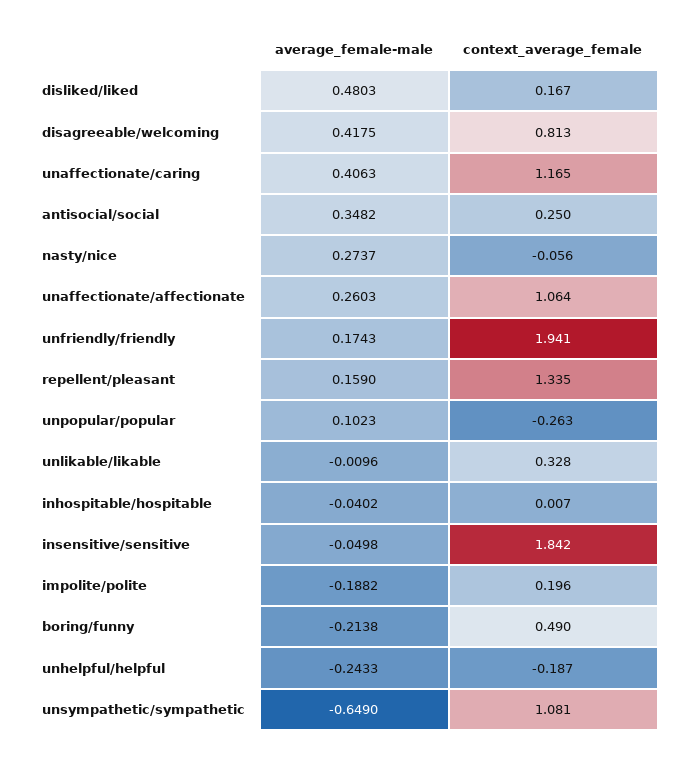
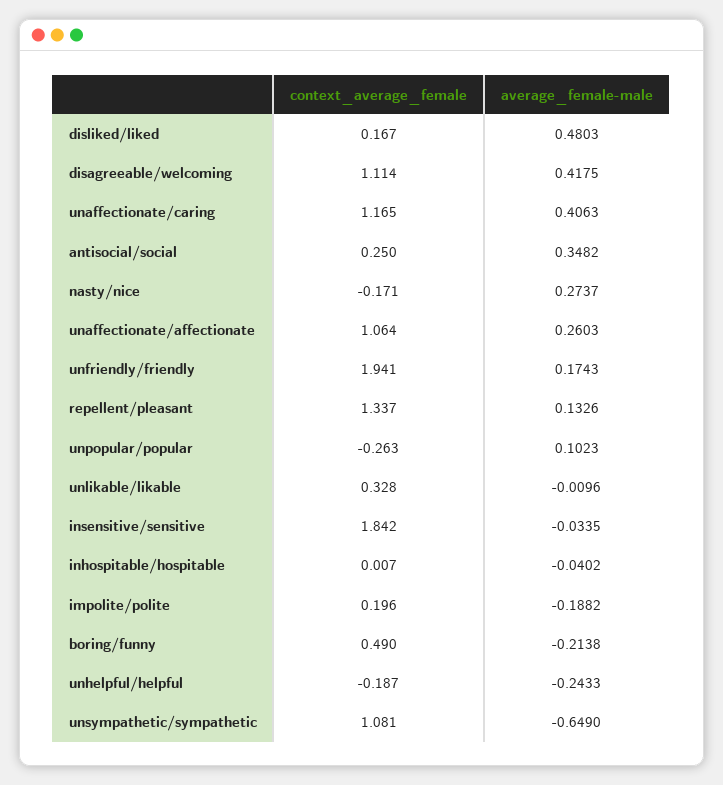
context_average_female, disagreeable/welcoming: 0.813 -> 1.114
context_average_female, nasty/nice: -0.056 -> -0.171
average_female-male, repellent/pleasant: 0.159 -> 0.1326
context_average_female, repellent/pleasant: 1.335 -> 1.337
average_female-male, insensitive/sensitive: -0.0498 -> -0.0335

